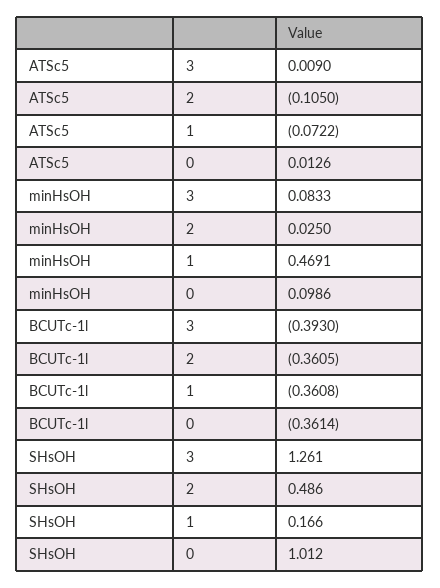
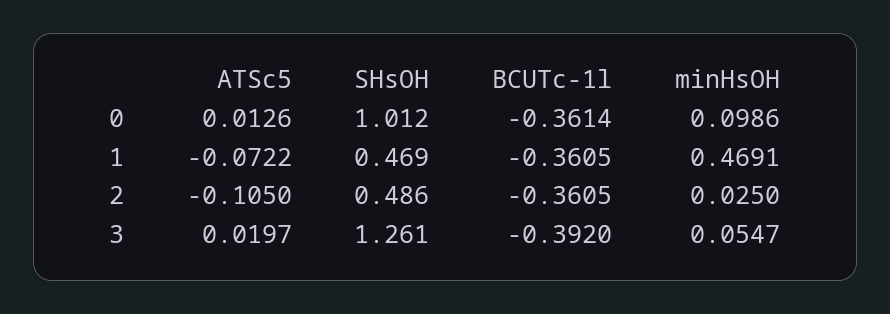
ATSc5, 3: 0.009 -> 0.0197
minHsOH, 3: 0.0833 -> 0.0547
BCUTc-1l, 3: -0.393 -> -0.392
BCUTc-1l, 1: -0.3608 -> -0.3605
SHsOH, 1: 0.166 -> 0.469

